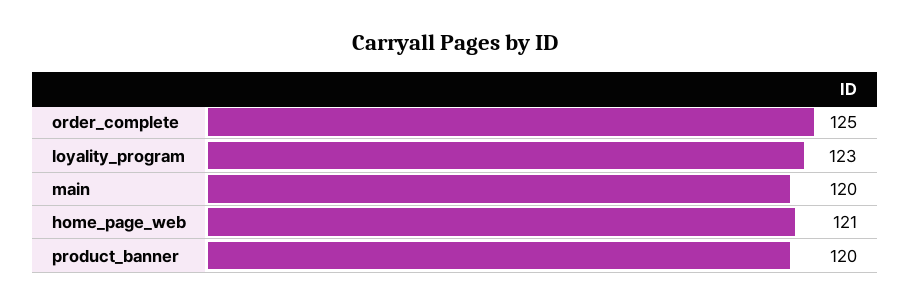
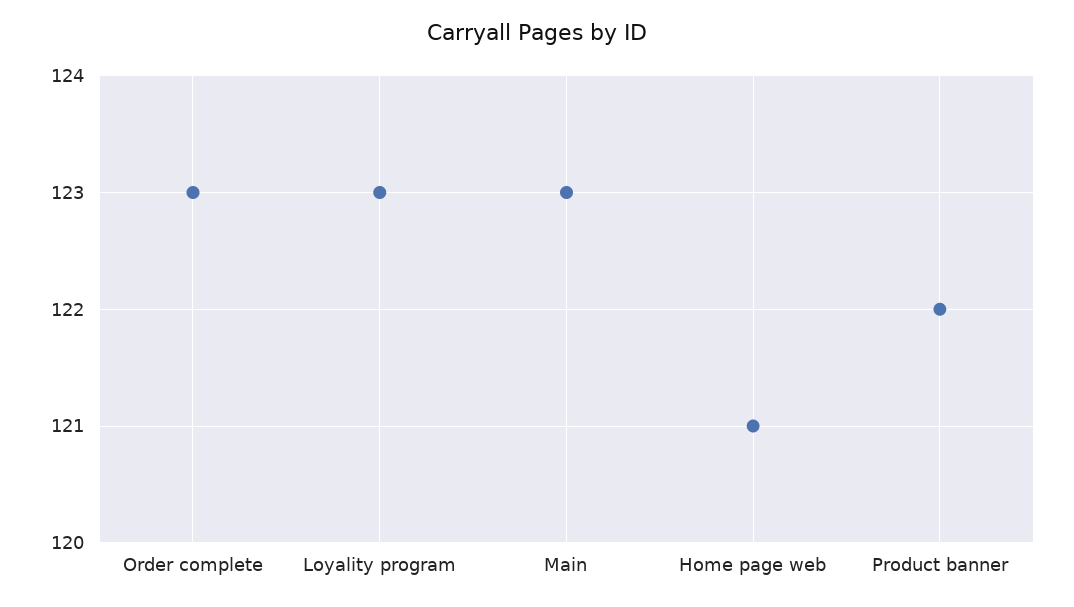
order_complete: 125 -> 123
main: 120 -> 123
product_banner: 120 -> 122

